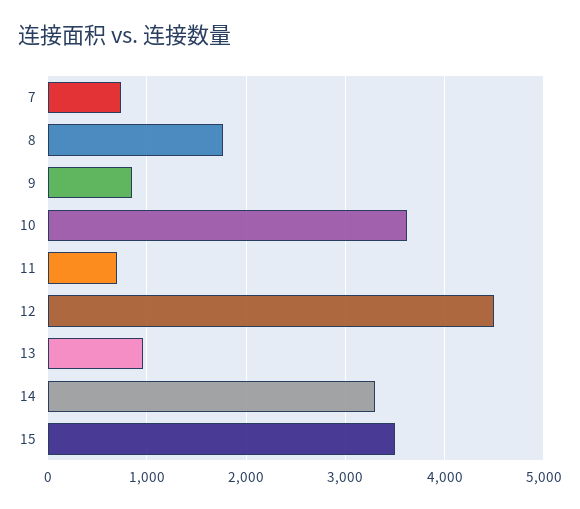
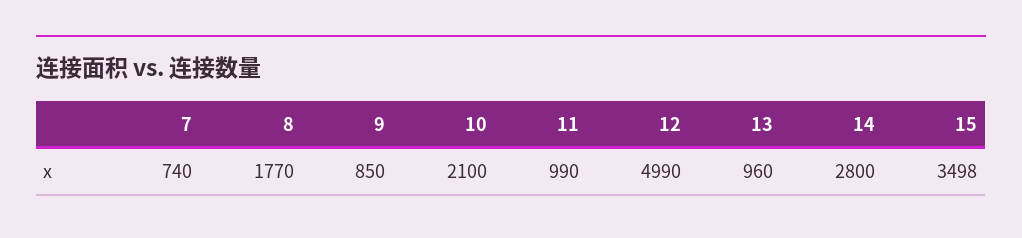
10: 3600 -> 2100
11: 700 -> 990
12: 4500 -> 4990
14: 3300 -> 2800

